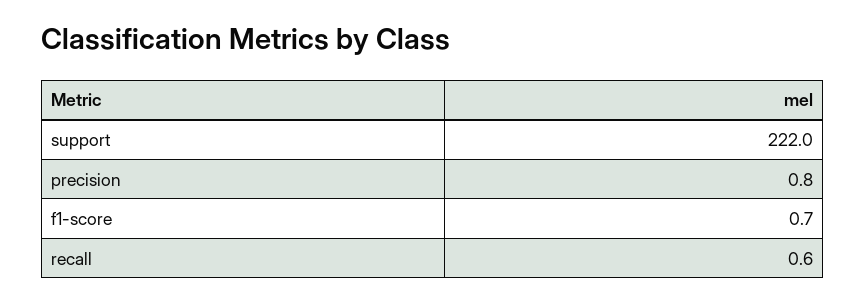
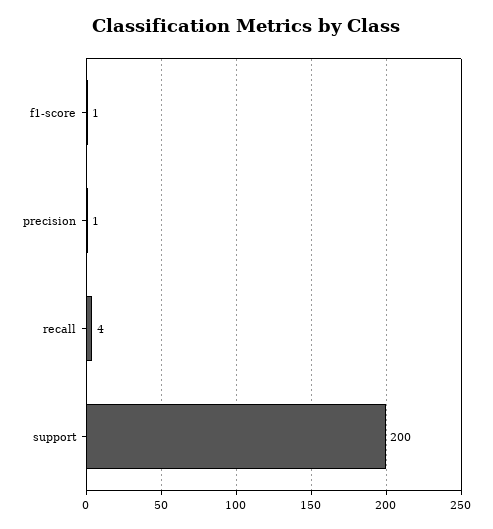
support: 222 -> 200
recall: 0.6 -> 4

